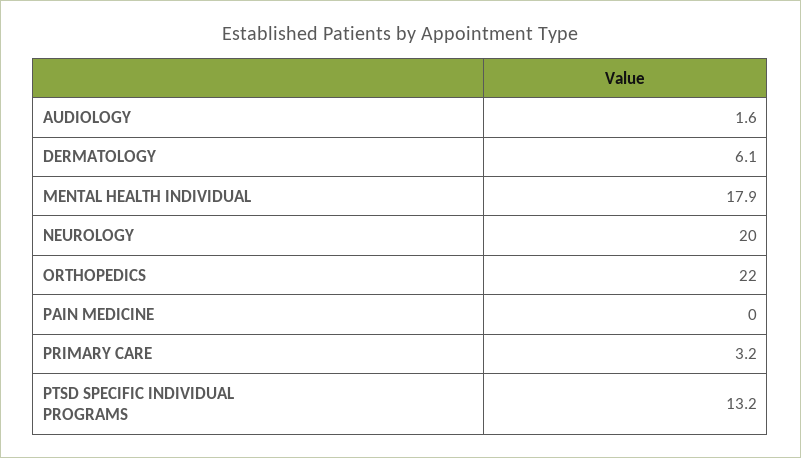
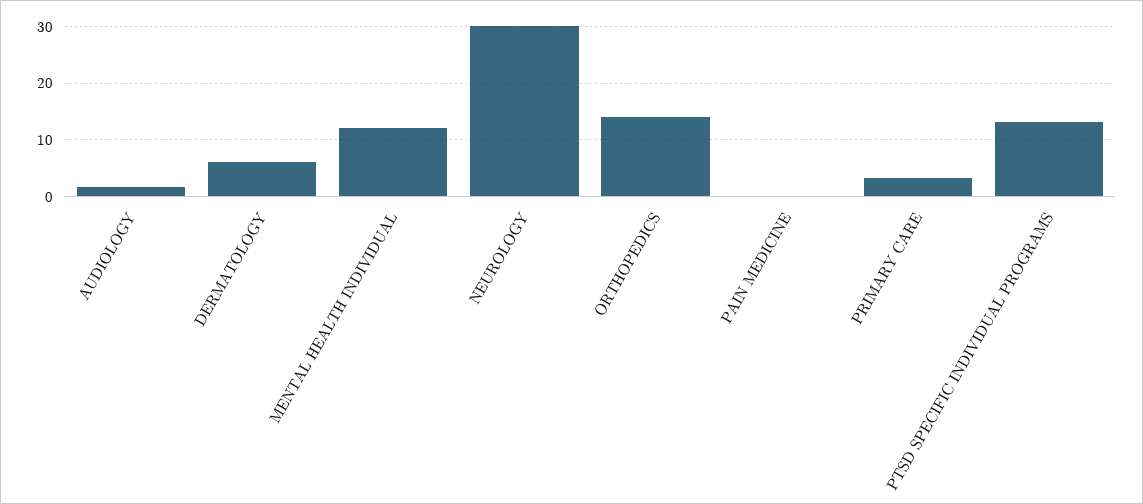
MENTAL HEALTH INDIVIDUAL: 17.9 -> 12
NEUROLOGY: 20 -> 30
ORTHOPEDICS: 22 -> 14

